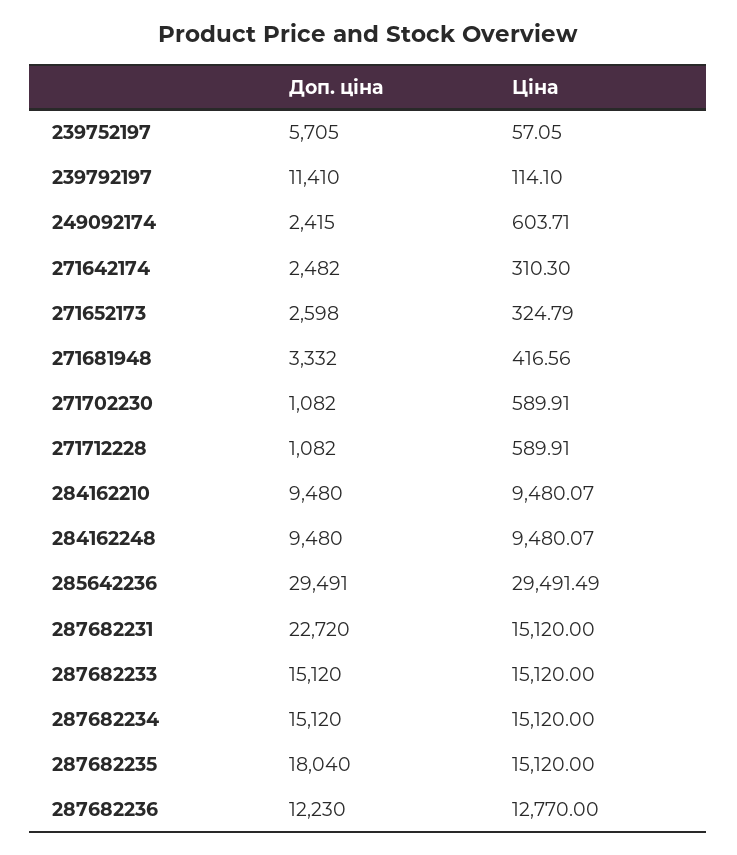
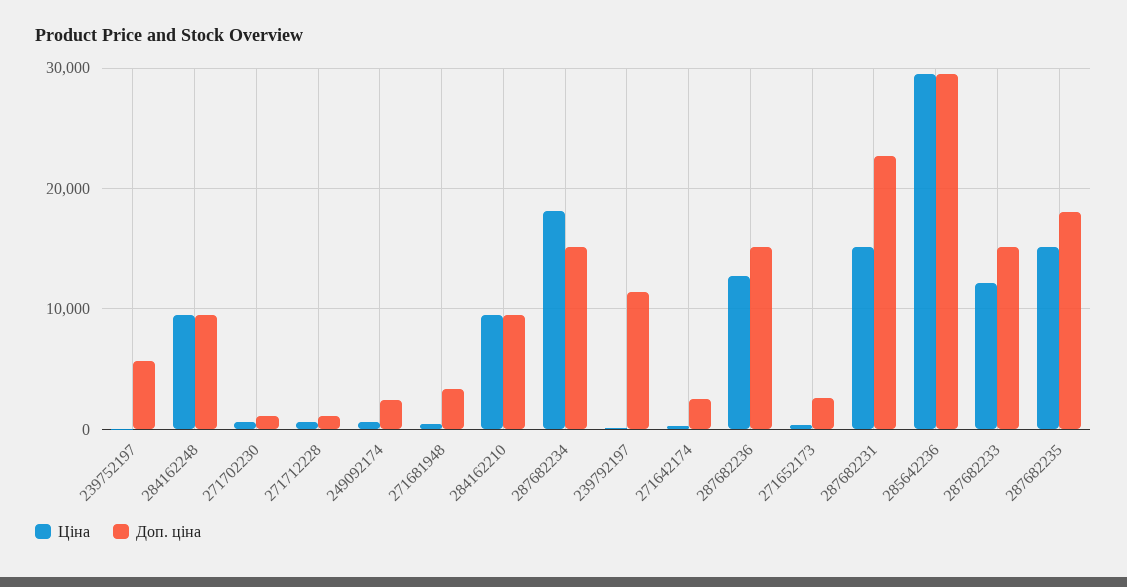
Ціна, 287682233: 15120 -> 12000
Ціна, 287682234: 15120 -> 18000
Доп. ціна, 287682236: 12230 -> 15000

